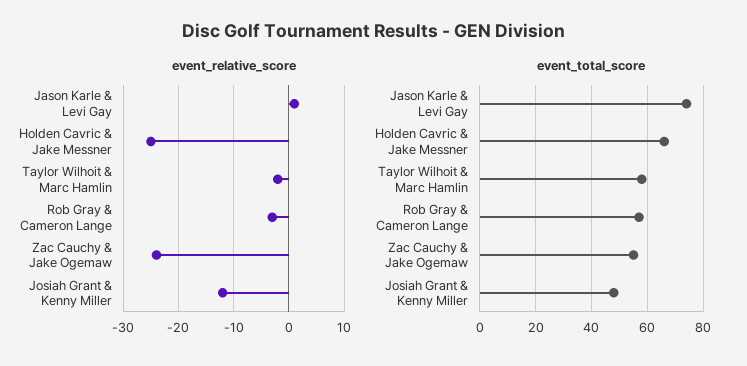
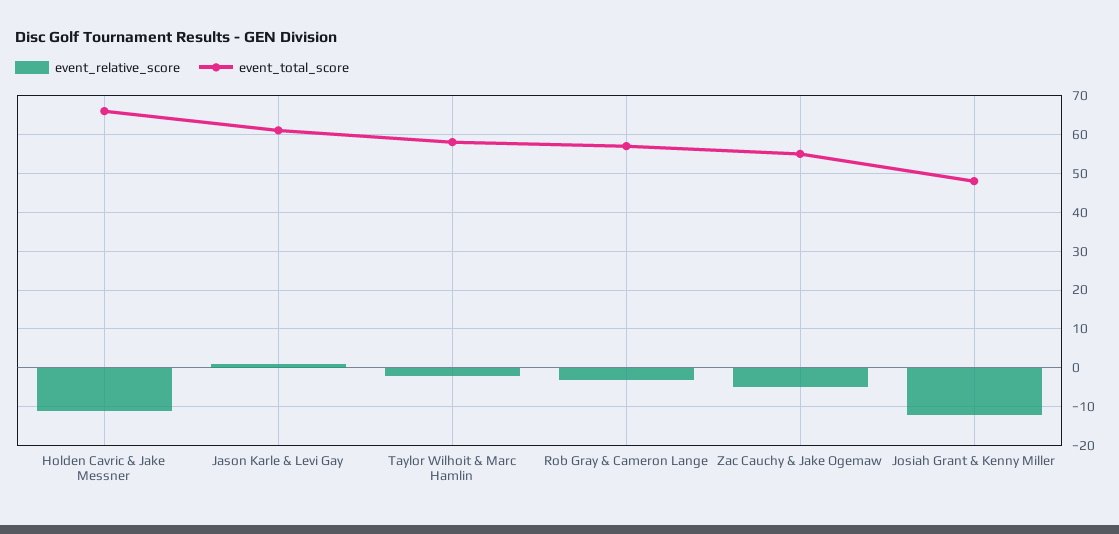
event_relative_score, Holden Cavric & Jake Messner: -25 -> -10
event_relative_score, Zac Cauchy & Jake Ogemaw: -25 -> -5
event_total_score, Jason Karle & Levi Gay: 75 -> 60

